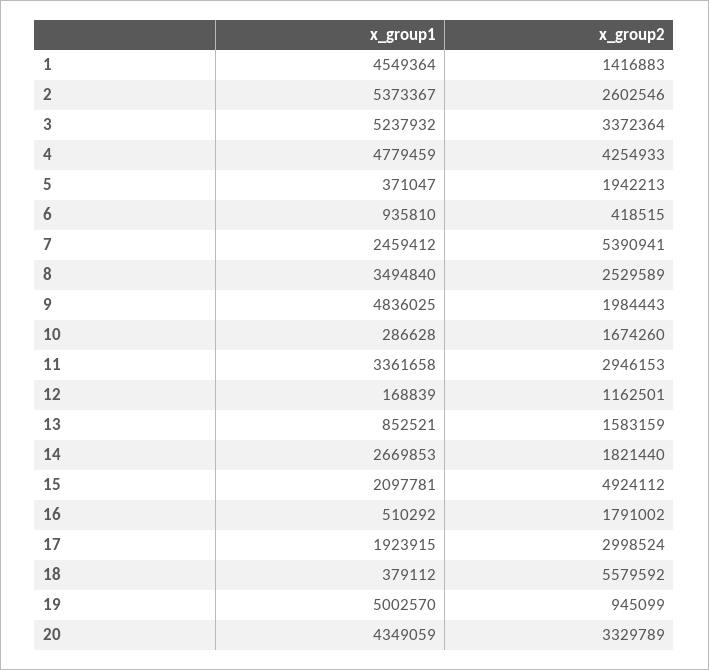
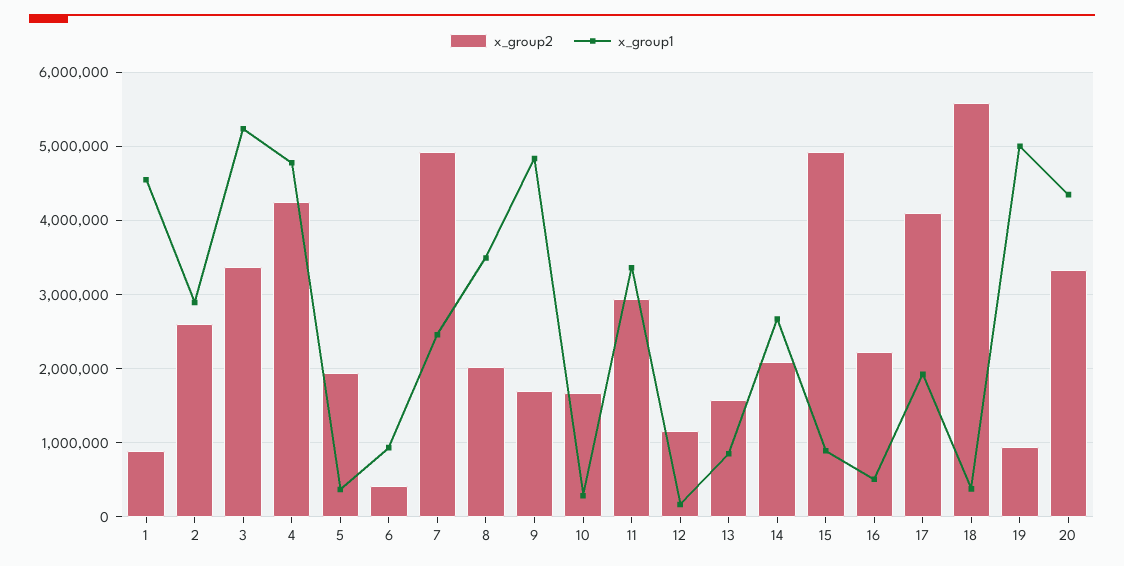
x_group2, 1: 1416883 -> 900000
x_group1, 2: 5373367 -> 2900000
x_group2, 7: 5390941 -> 4900000
x_group2, 8: 2529589 -> 2000000
x_group2, 9: 1984443 -> 1700000
x_group2, 14: 1821440 -> 2100000
x_group1, 15: 2097781 -> 900000
x_group2, 16: 1791002 -> 2200000
x_group2, 17: 2998524 -> 4100000

